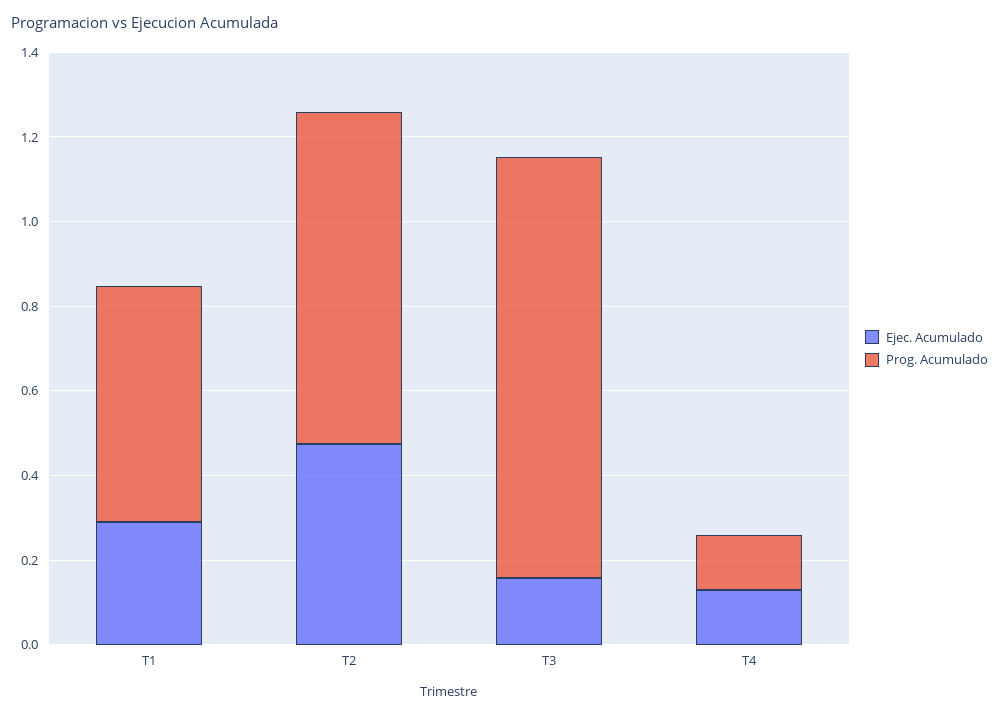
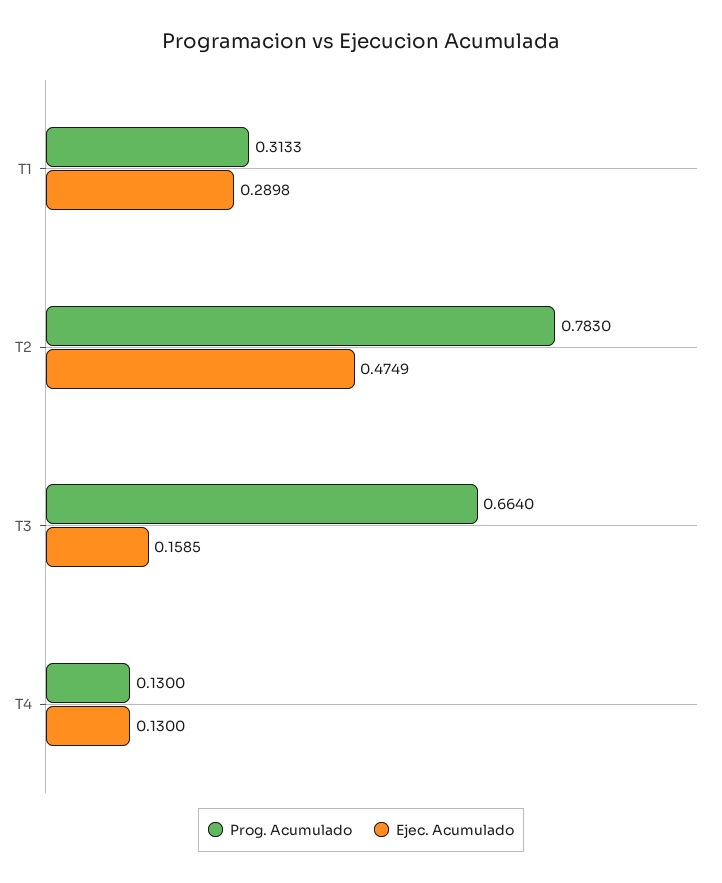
Prog. Acumulado, T1: 0.55 -> 0.3133
Prog. Acumulado, T3: 1 -> 0.664

